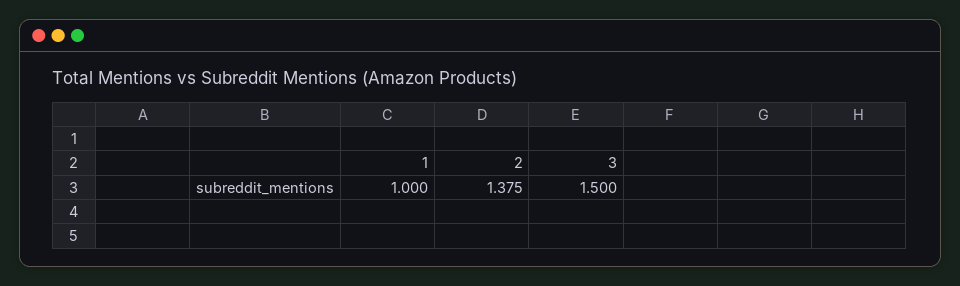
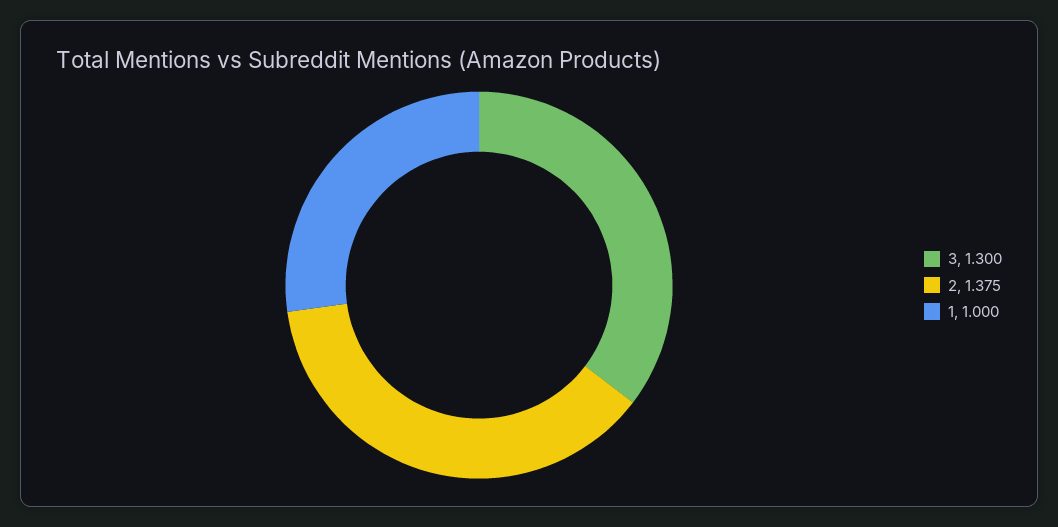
3: 1.5 -> 1.3

